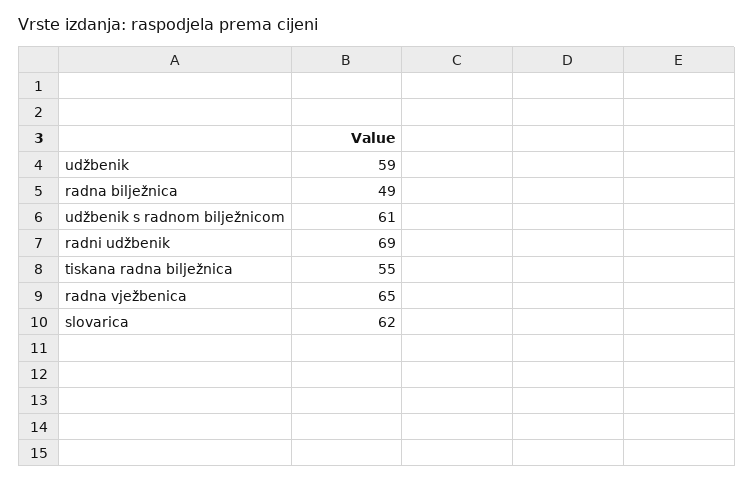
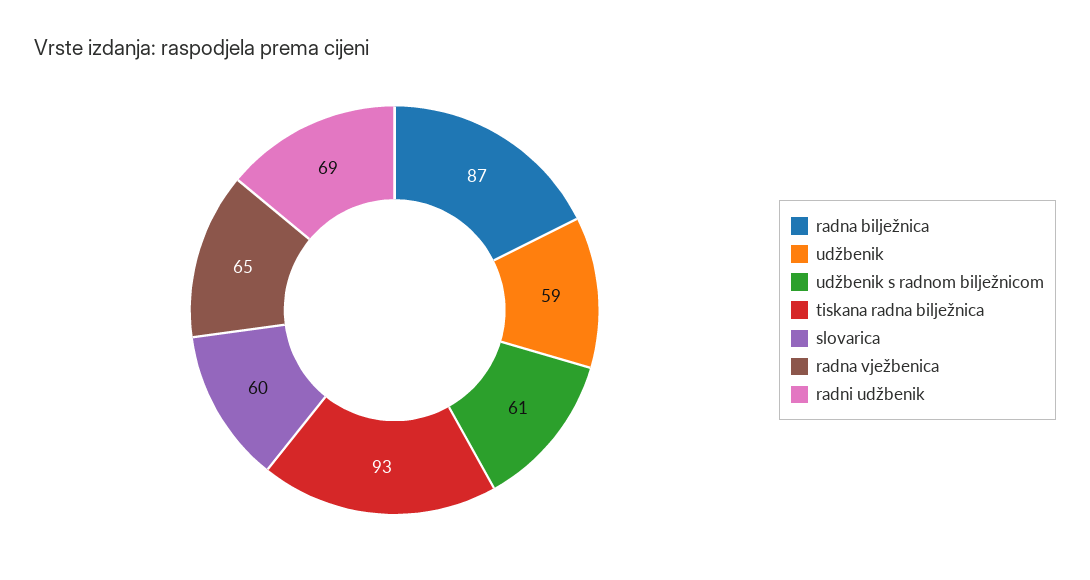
radna bilježnica: 49 -> 87
tiskana radna bilježnica: 55 -> 93
slovarica: 62 -> 60

